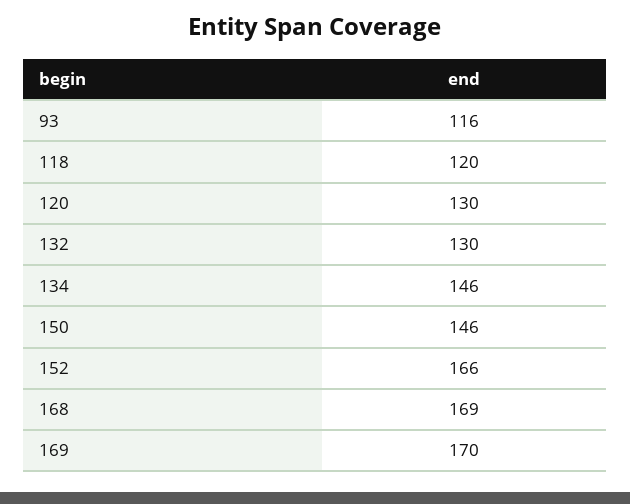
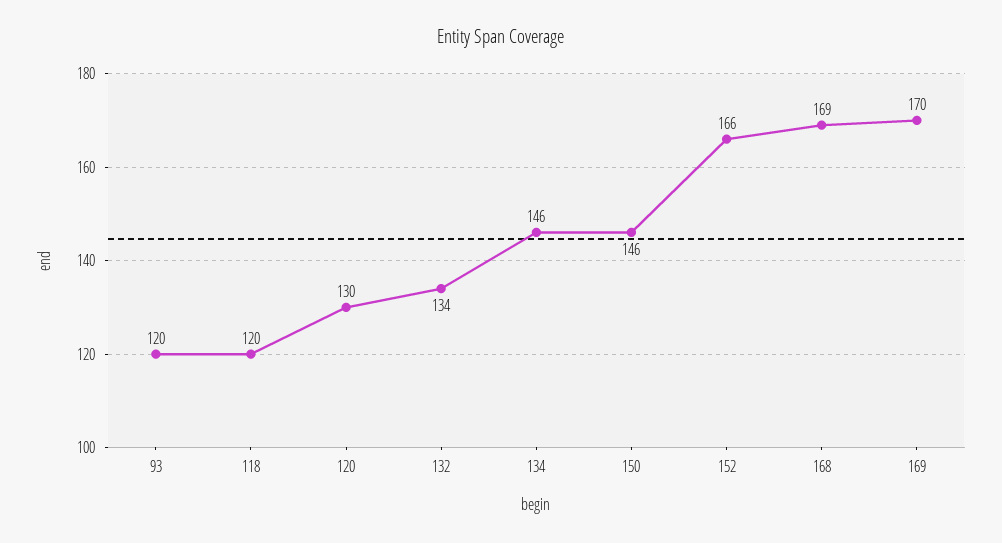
93: 116 -> 120
132: 130 -> 134

